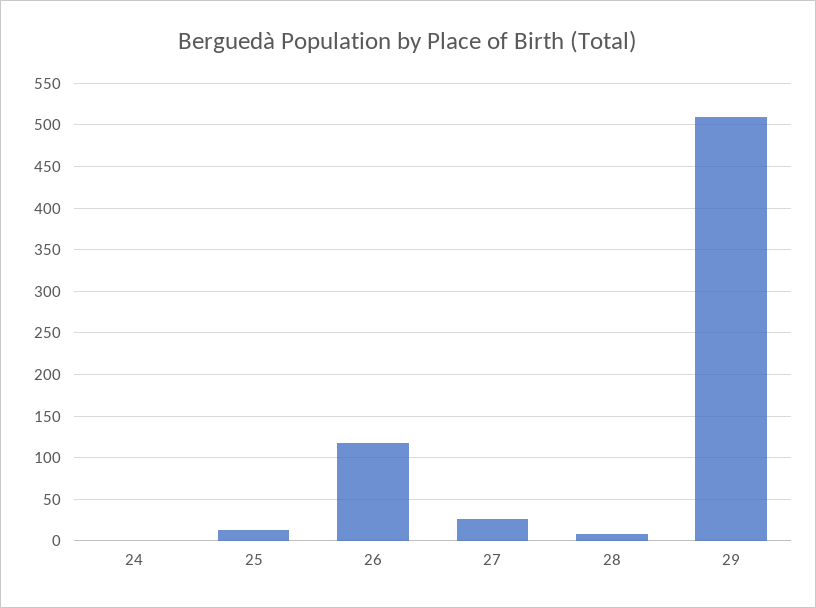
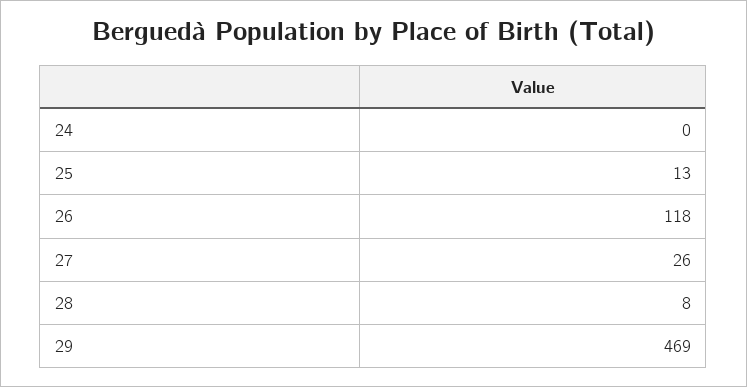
29: 510 -> 469

